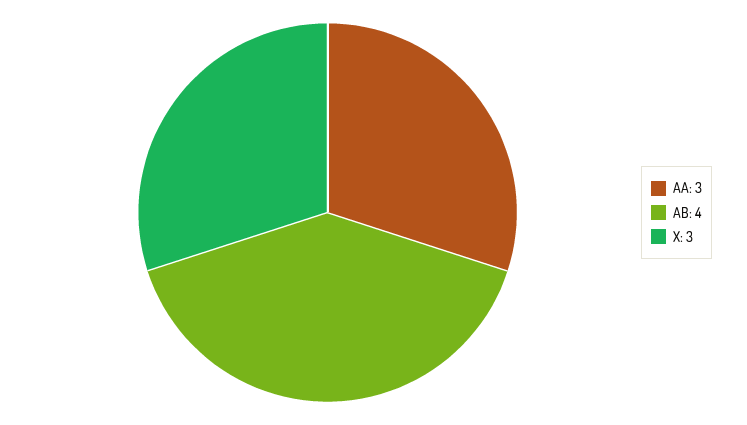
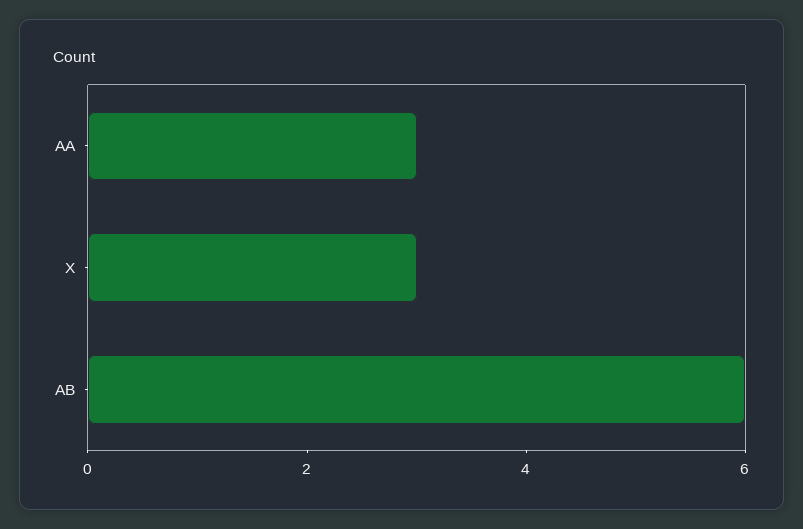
AB: 4 -> 6

